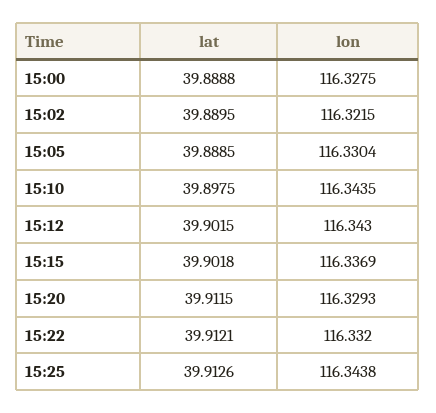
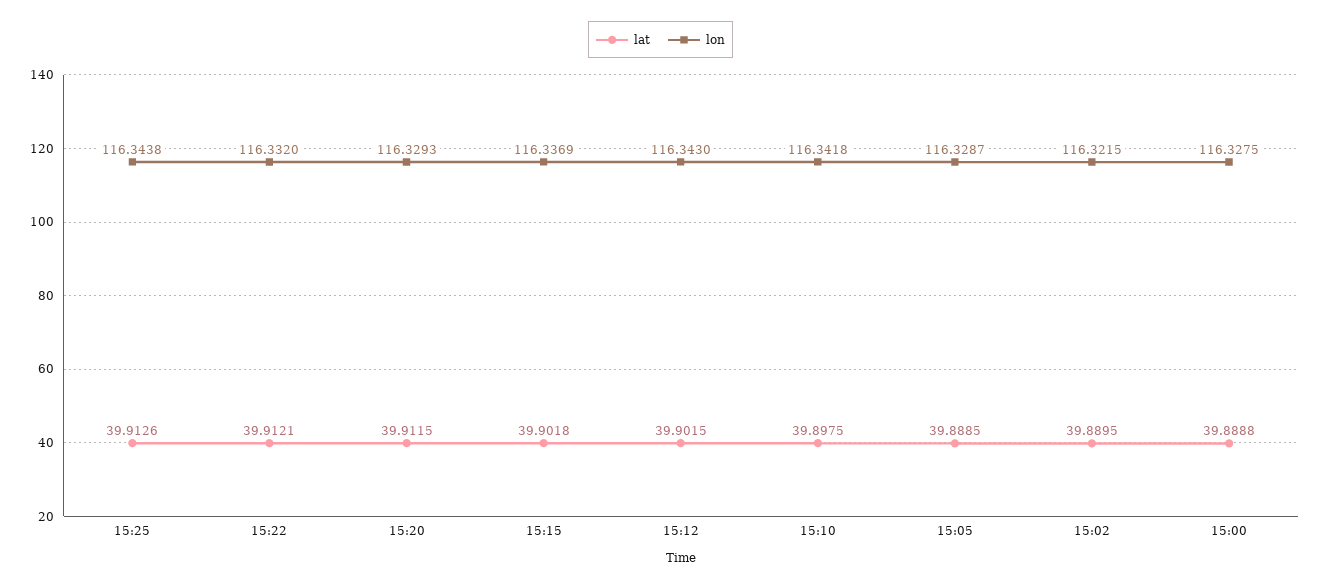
lon, 15:05: 116.3304 -> 116.3287
lon, 15:10: 116.3435 -> 116.3418

